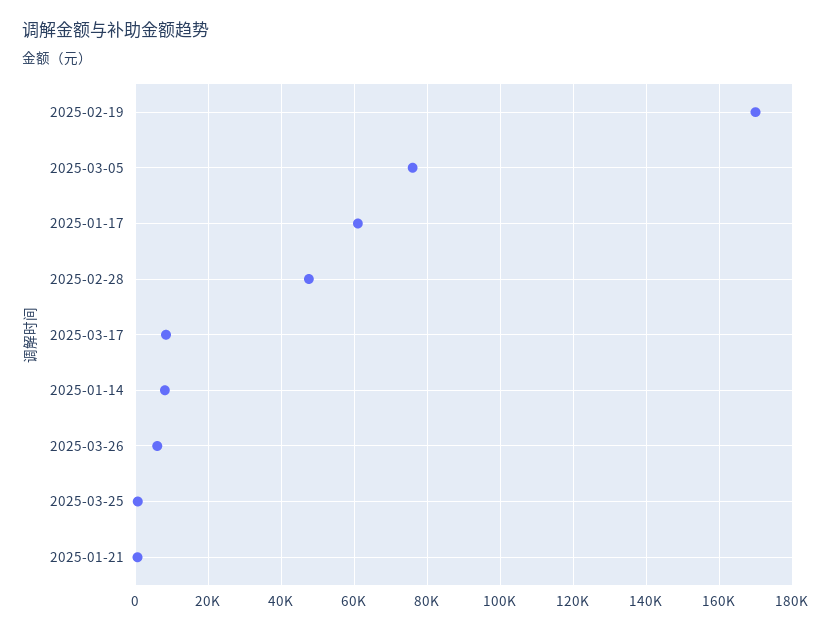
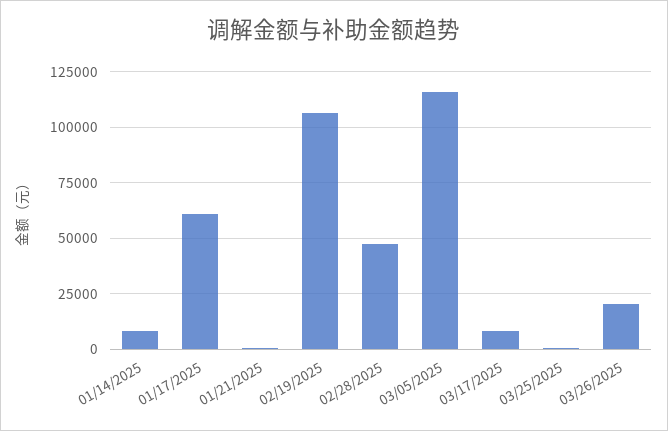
2025-02-19: 170000 -> 105000
2025-03-05: 76000 -> 115000
2025-03-26: 6000 -> 20000

